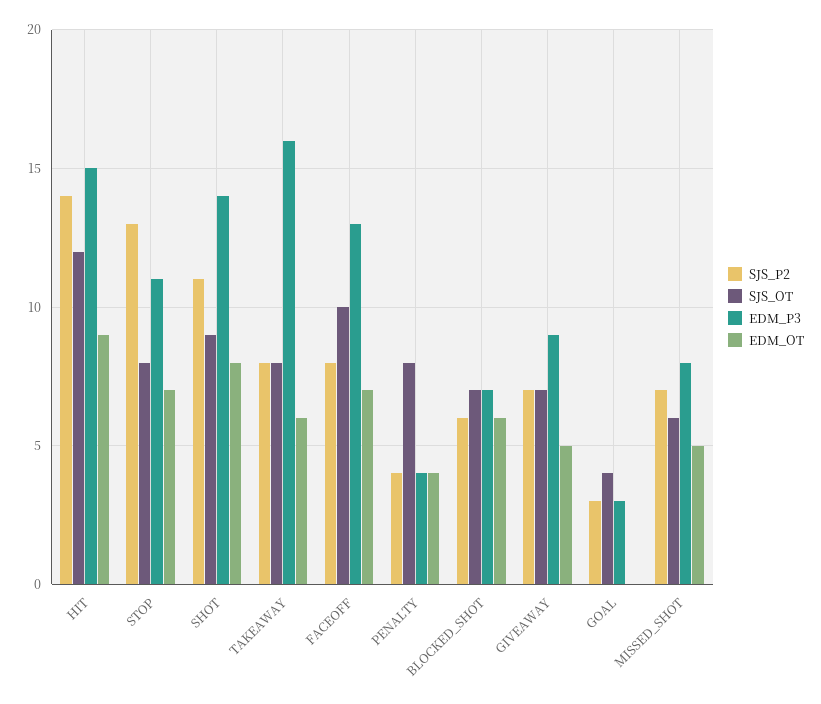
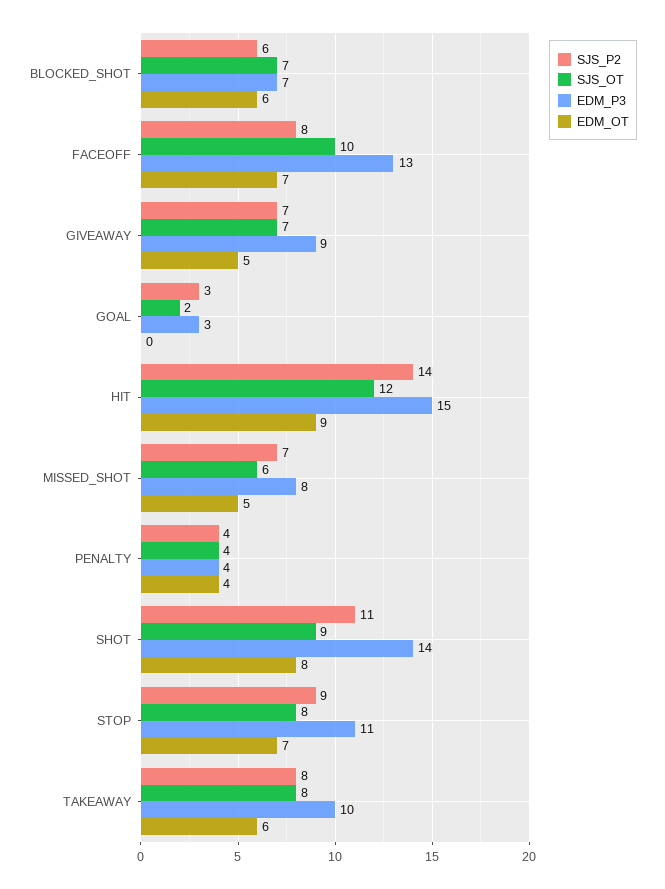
SJS_P2, STOP: 13 -> 9
EDM_P3, TAKEAWAY: 16 -> 10
SJS_OT, PENALTY: 8 -> 4
SJS_OT, GOAL: 4 -> 2

